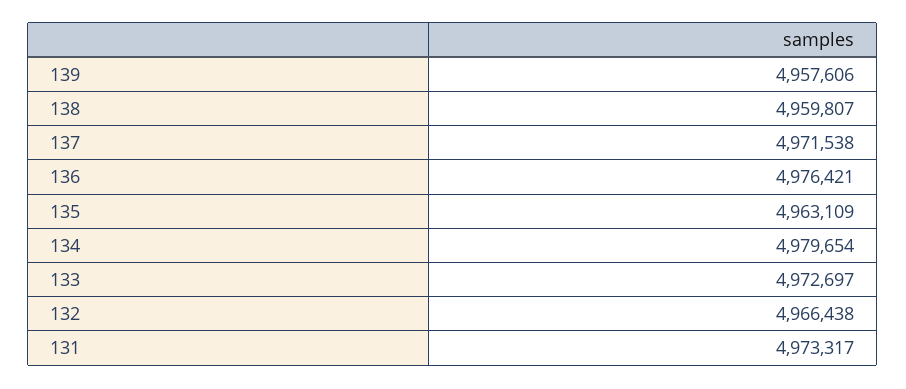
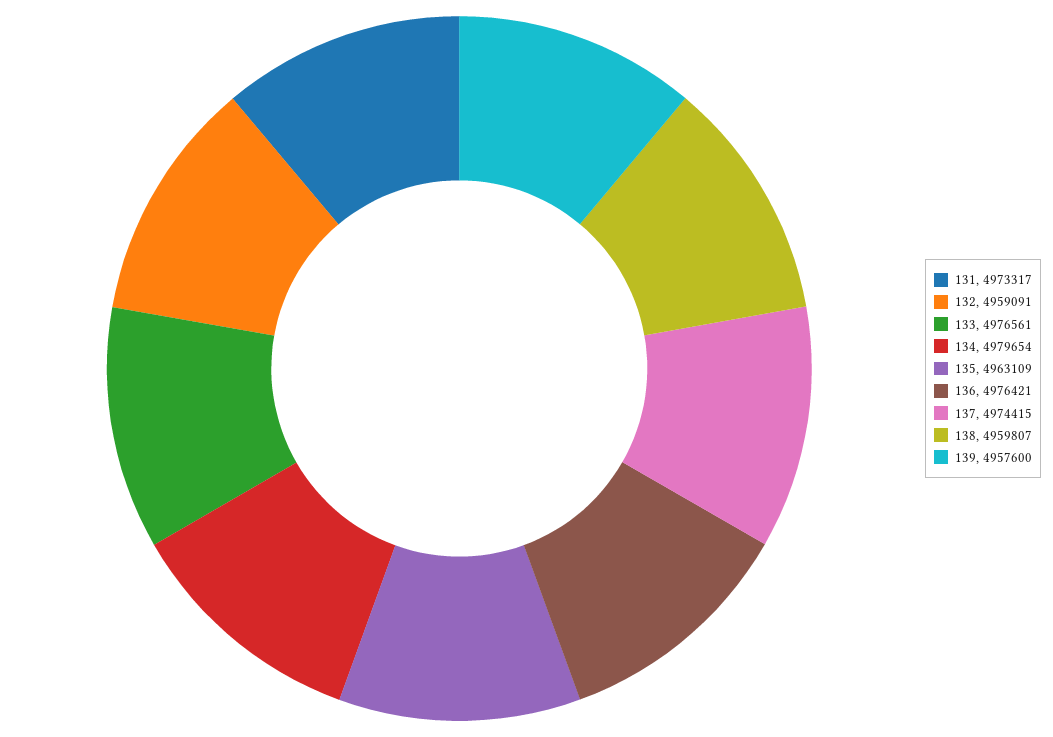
139: 4957606 -> 4957600
137: 4971538 -> 4974415
133: 4972697 -> 4976561
132: 4966438 -> 4959091

